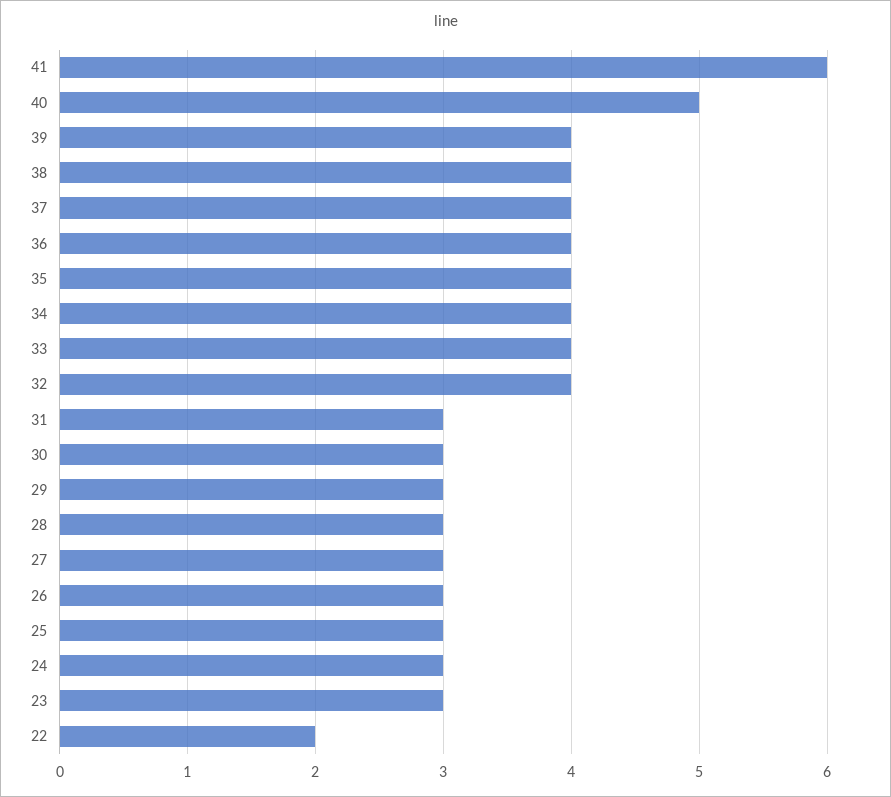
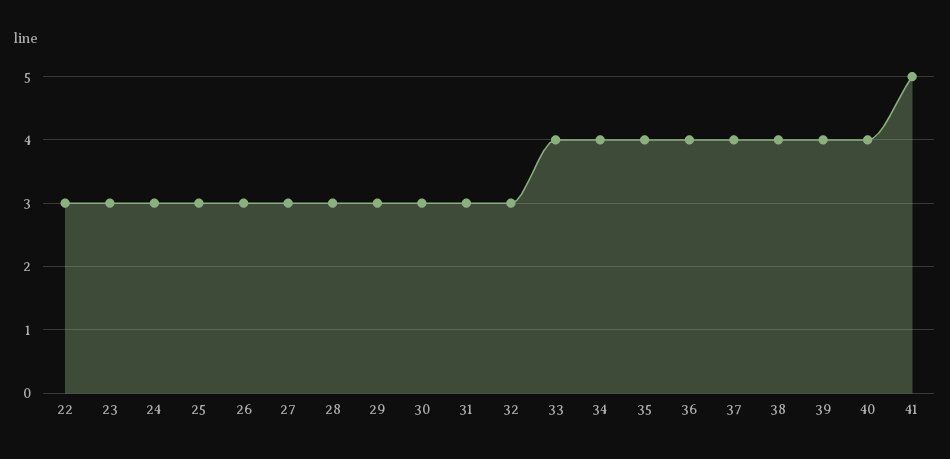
41: 6 -> 5
40: 5 -> 4
32: 4 -> 3
22: 2 -> 3

